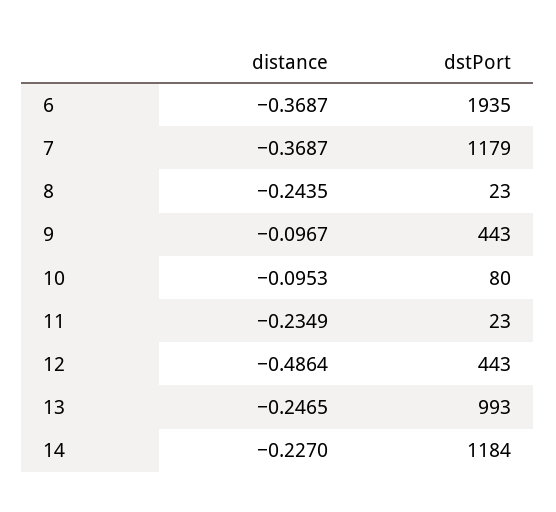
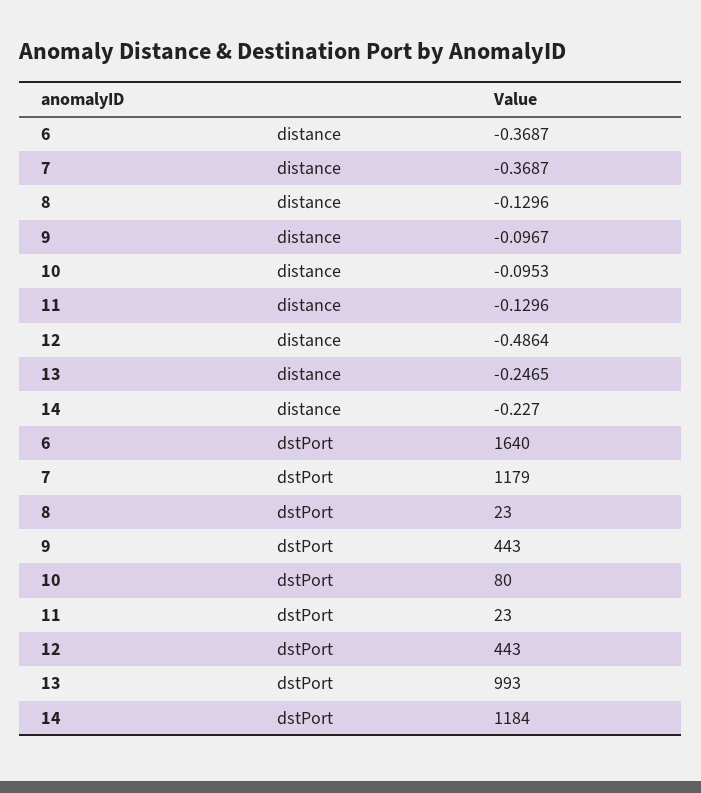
dstPort, 6: 1935 -> 1640
distance, 8: -0.2435 -> -0.1296
distance, 11: -0.2349 -> -0.1296

